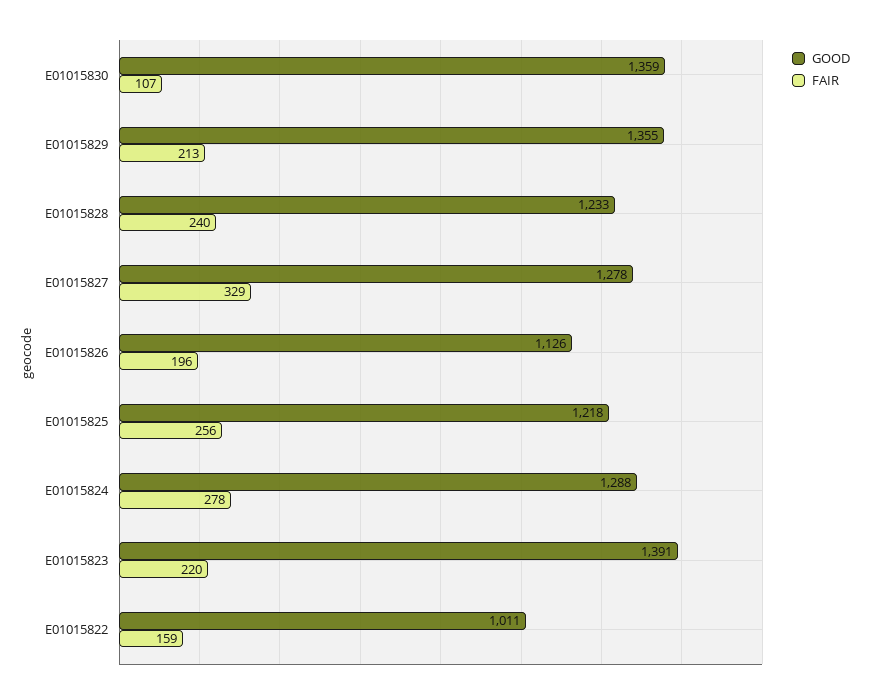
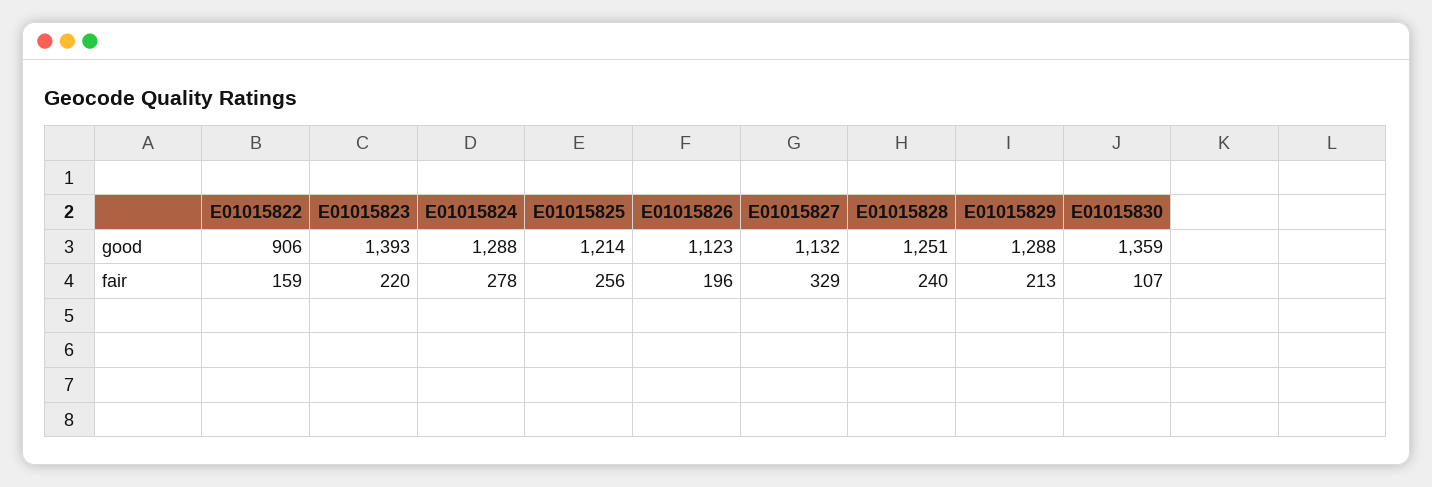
GOOD, E01015829: 1355 -> 1288
GOOD, E01015828: 1233 -> 1251
GOOD, E01015827: 1278 -> 1132
GOOD, E01015826: 1126 -> 1123
GOOD, E01015825: 1218 -> 1214
GOOD, E01015823: 1391 -> 1393
GOOD, E01015822: 1011 -> 906

